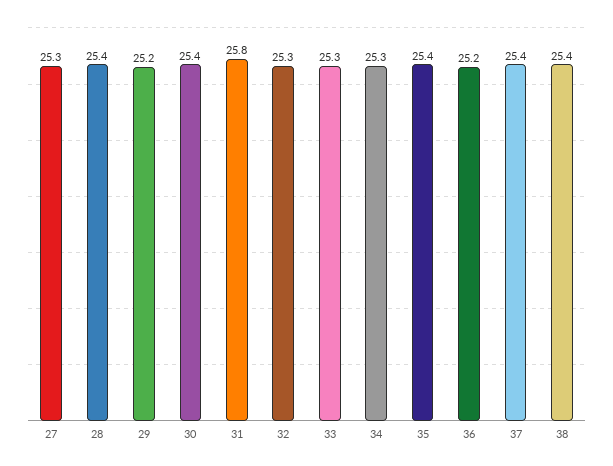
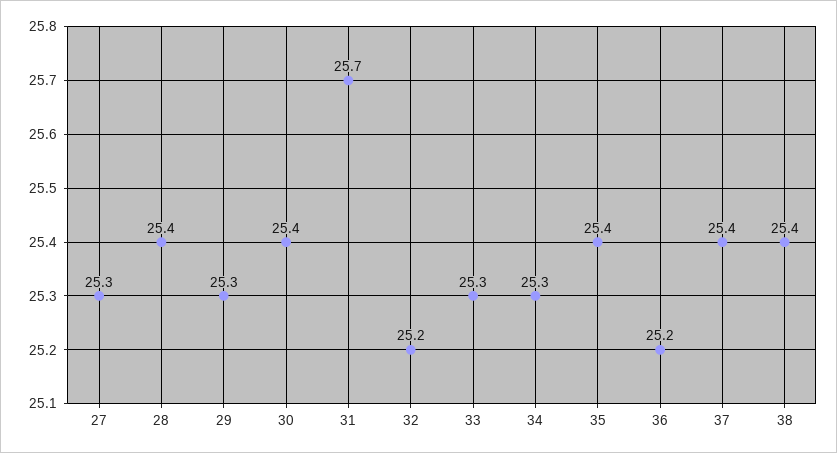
29: 25.2 -> 25.3
31: 25.8 -> 25.7
32: 25.3 -> 25.2

